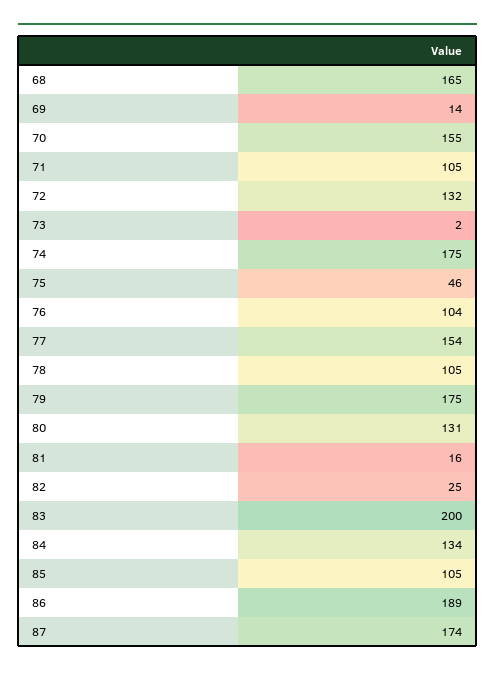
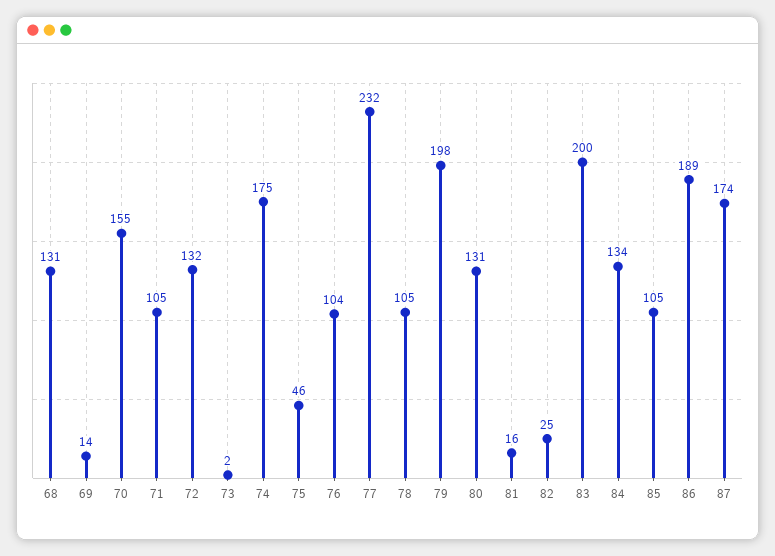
68: 165 -> 131
77: 154 -> 232
79: 175 -> 198

